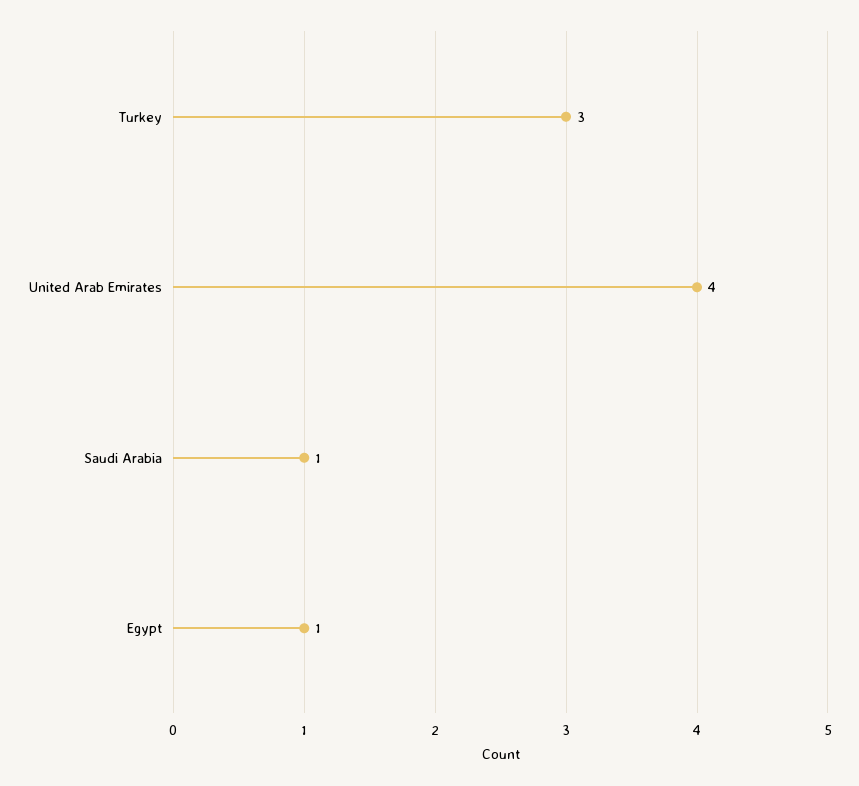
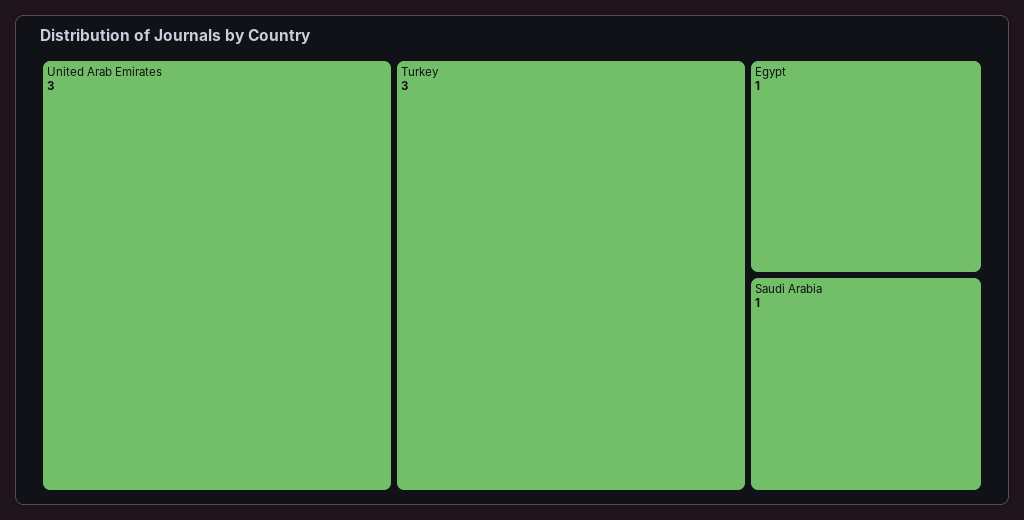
United Arab Emirates: 4 -> 3

